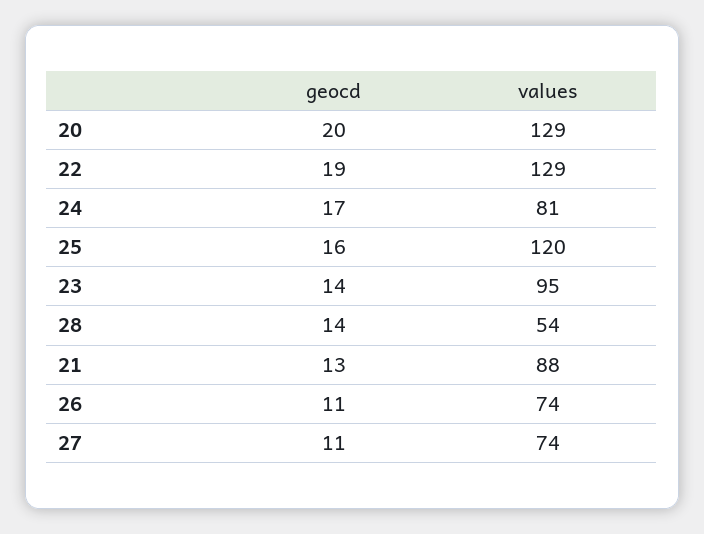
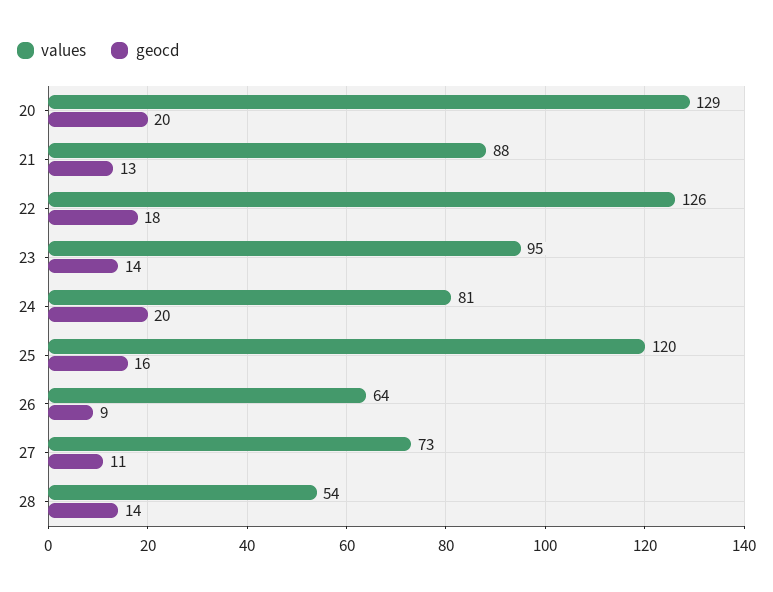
geocd, 22: 19 -> 18
values, 22: 129 -> 126
geocd, 24: 17 -> 20
geocd, 26: 11 -> 9
values, 26: 74 -> 64
values, 27: 74 -> 73

